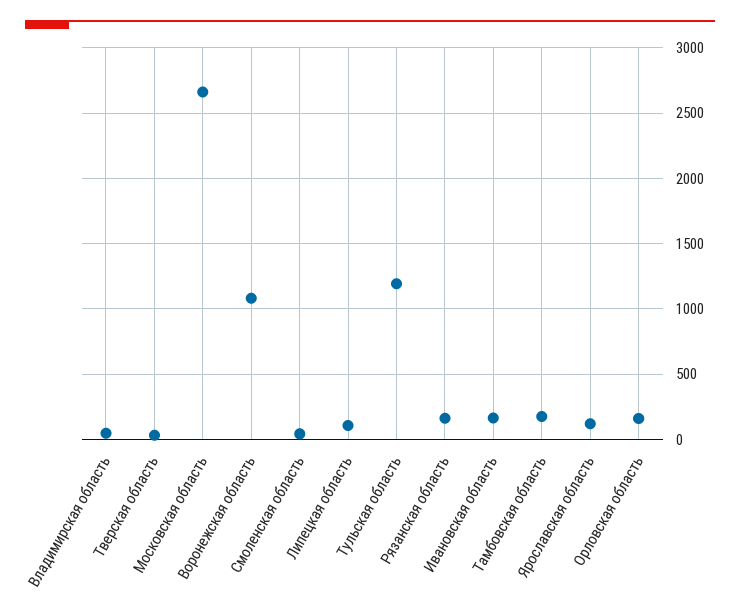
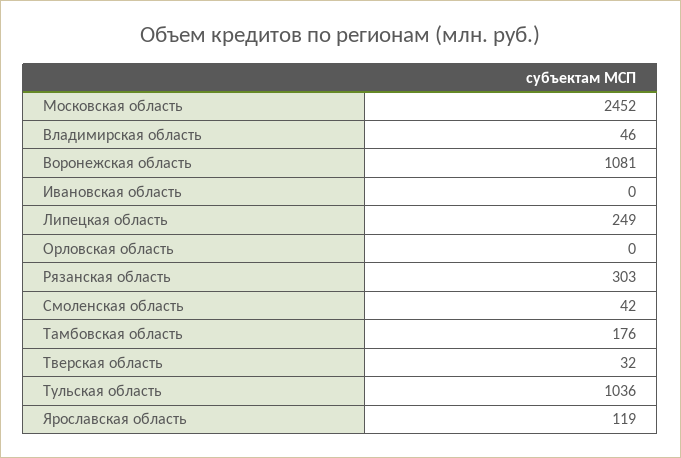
Московская область: 2650 -> 2452
Липецкая область: 100 -> 249
Тульская область: 1200 -> 1036
Рязанская область: 150 -> 303
Ивановская область: 150 -> 0
Орловская область: 150 -> 0

